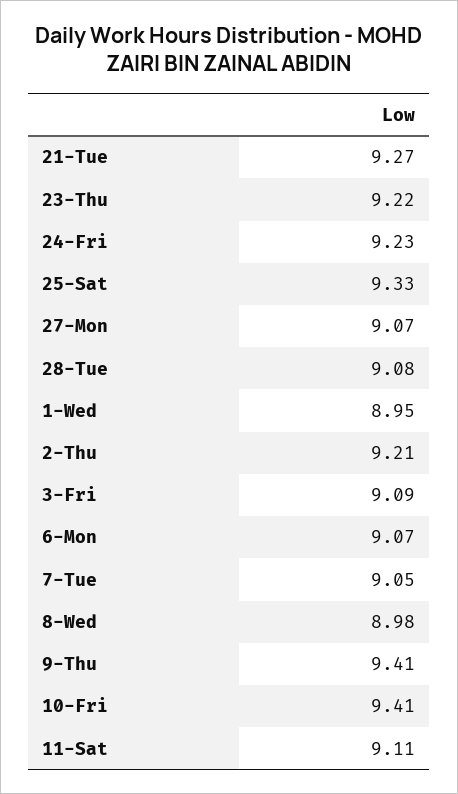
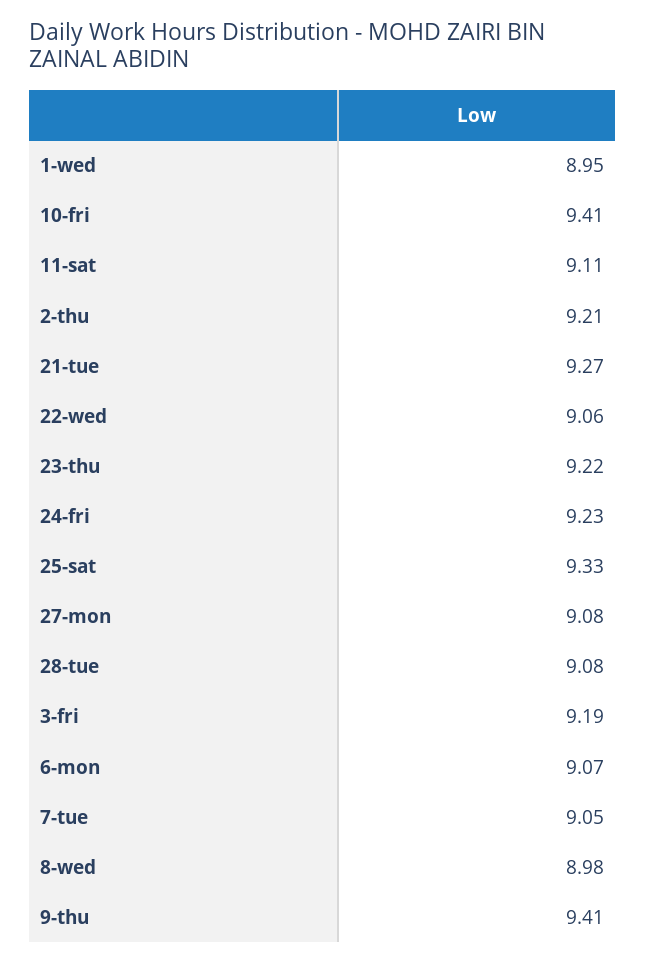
27-Mon: 9.07 -> 9.08
3-Fri: 9.09 -> 9.19
22-wed: none -> 9.06

